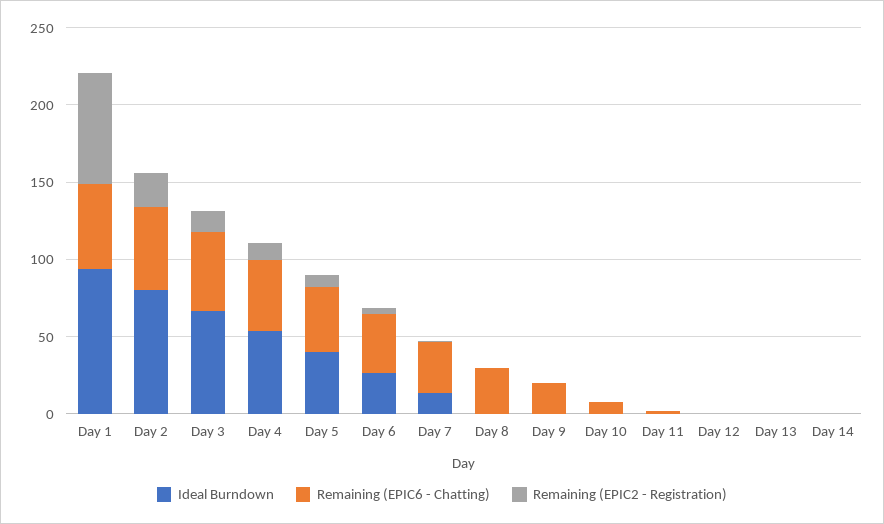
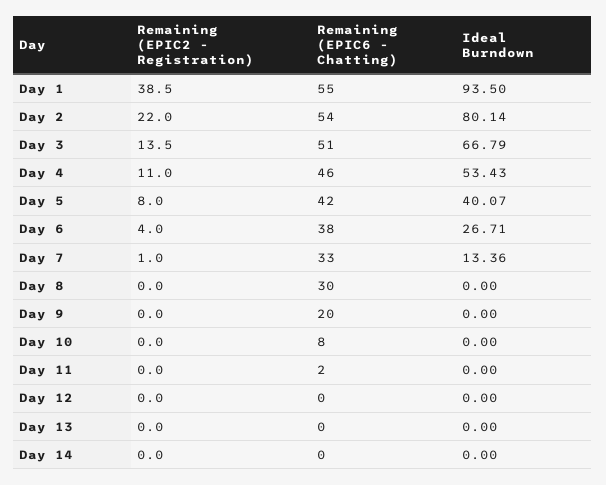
Remaining (EPIC2 - Registration), Day 1: 70 -> 38.5

